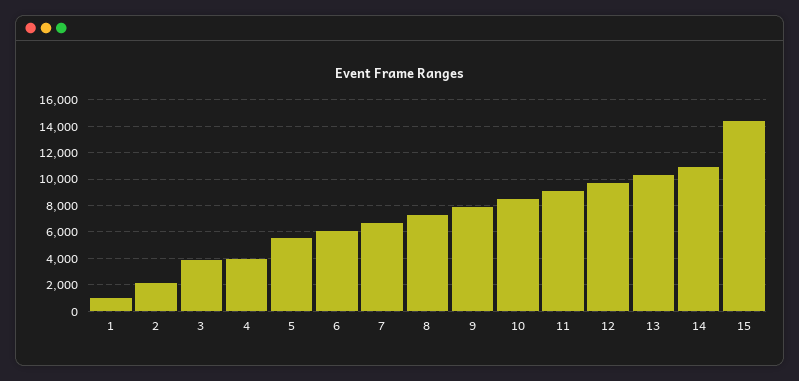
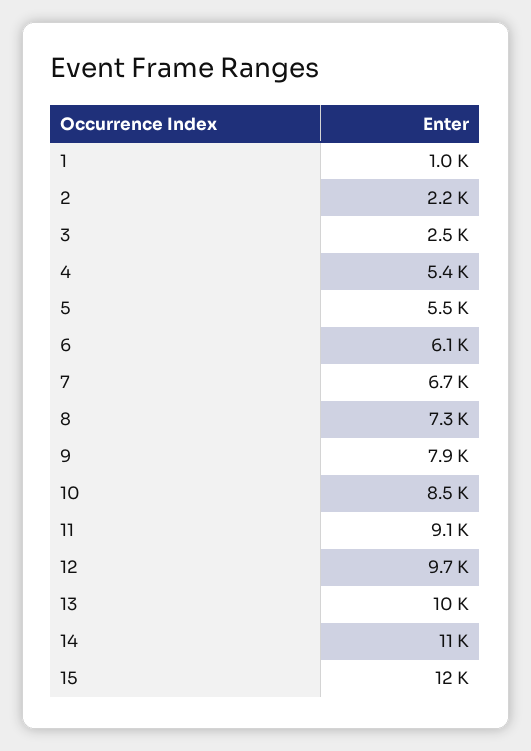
3: 4000 -> 2500
4: 4000 -> 5400
15: 14500 -> 12000

